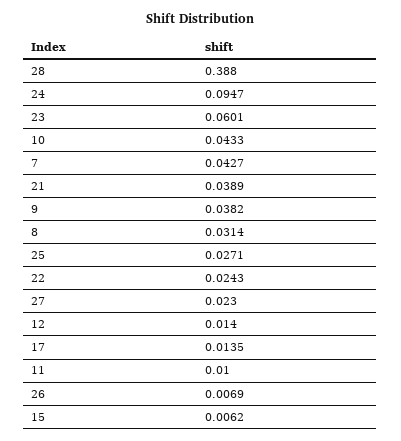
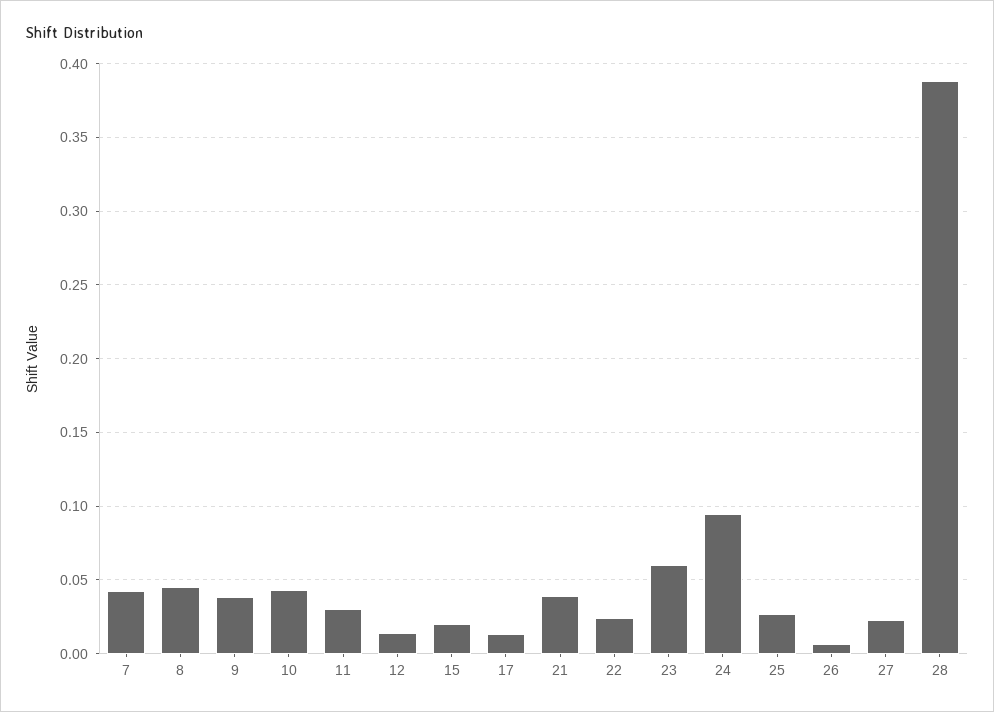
8: 0.0314 -> 0.045
11: 0.01 -> 0.03
15: 0.0062 -> 0.02

